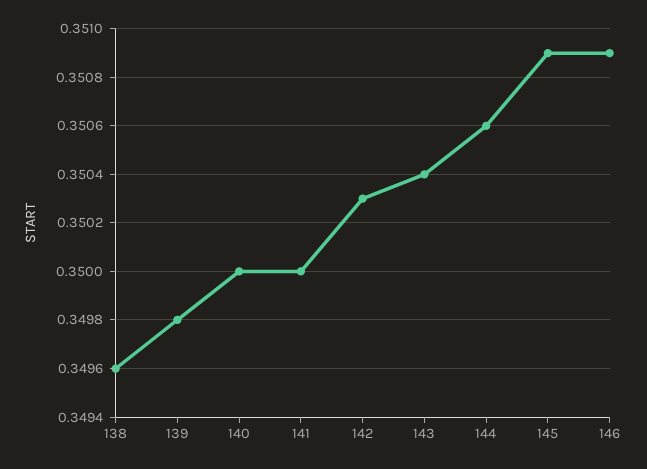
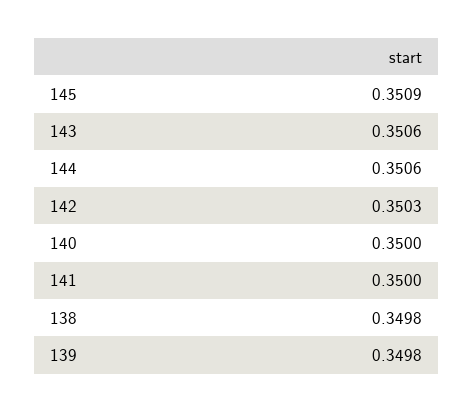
138: 0.3496 -> 0.3498
143: 0.3504 -> 0.3506
146: 0.3509 -> none

